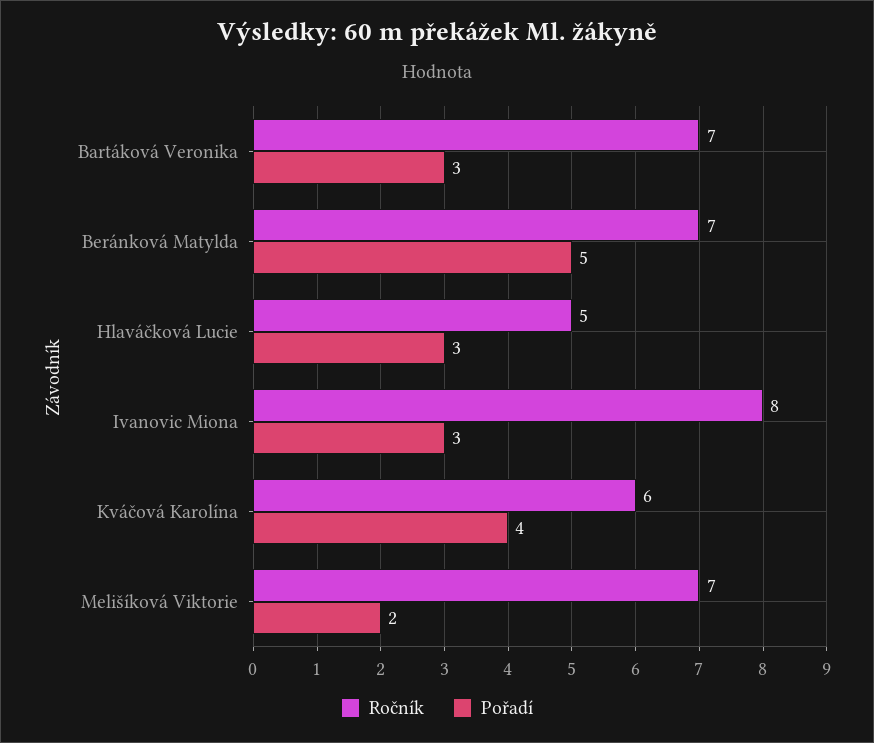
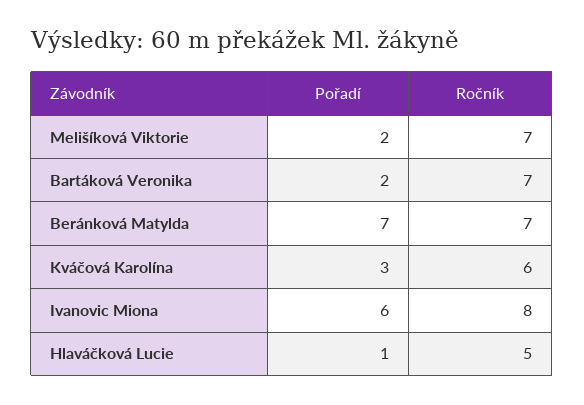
Pořadí, Bartáková Veronika: 3 -> 2
Pořadí, Beránková Matylda: 5 -> 7
Pořadí, Hlaváčková Lucie: 3 -> 1
Pořadí, Ivanovic Miona: 3 -> 6
Pořadí, Kváčová Karolína: 4 -> 3

